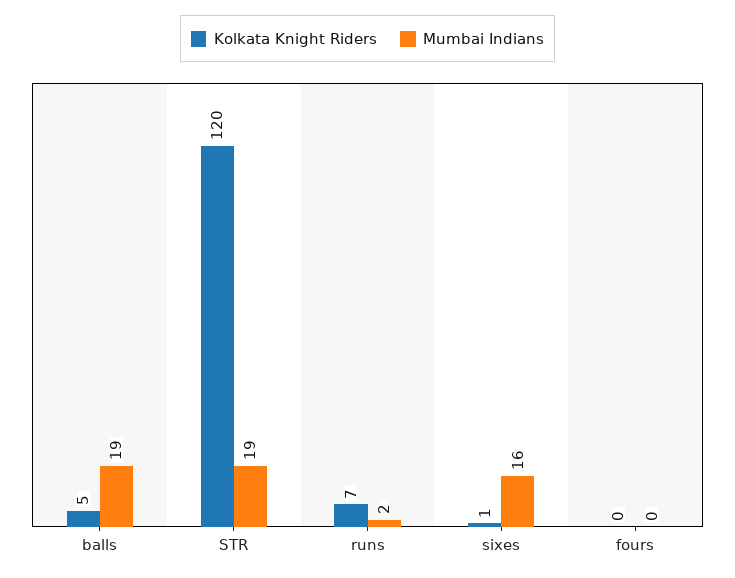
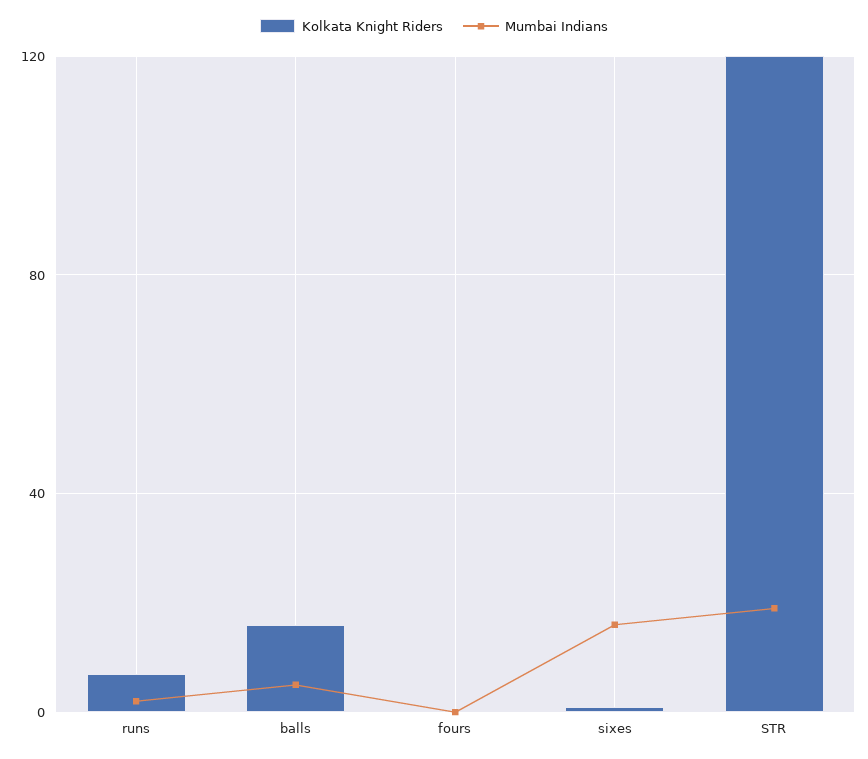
Kolkata Knight Riders, balls: 5 -> 15
Mumbai Indians, balls: 19 -> 5

